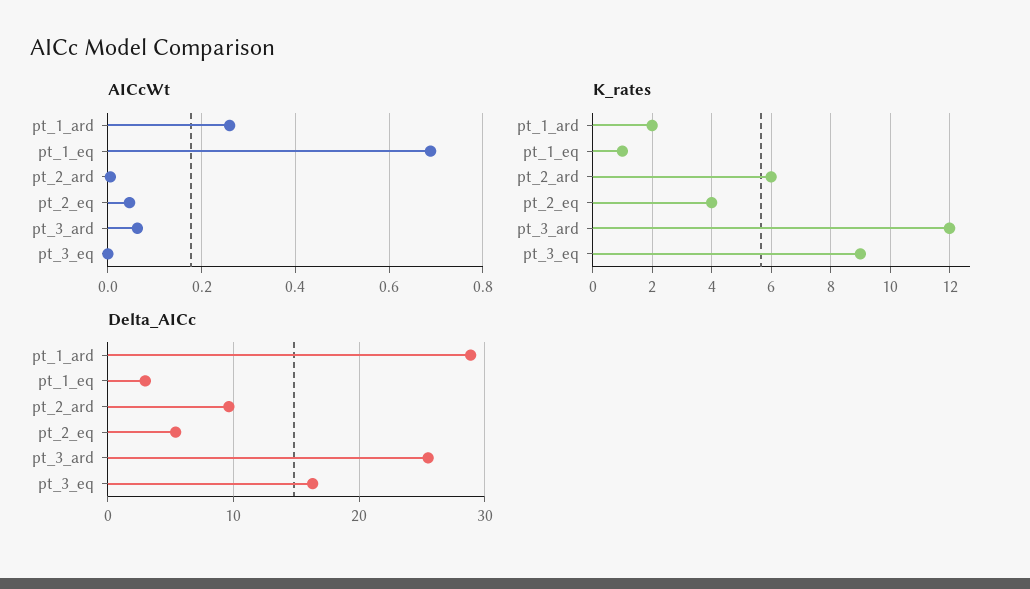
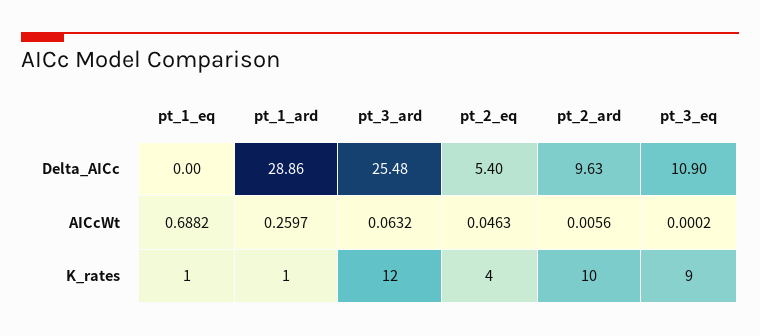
K_rates, pt_1_ard: 2 -> 1
K_rates, pt_2_ard: 6 -> 10
Delta_AICc, pt_1_eq: 3 -> 0
Delta_AICc, pt_3_eq: 16 -> 10.9

